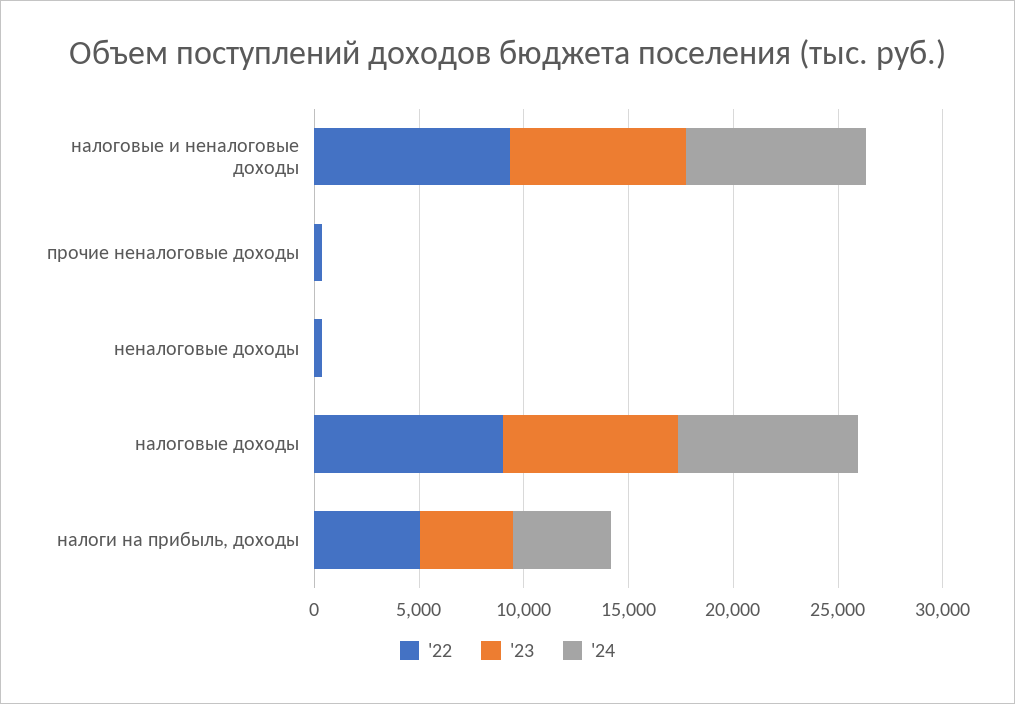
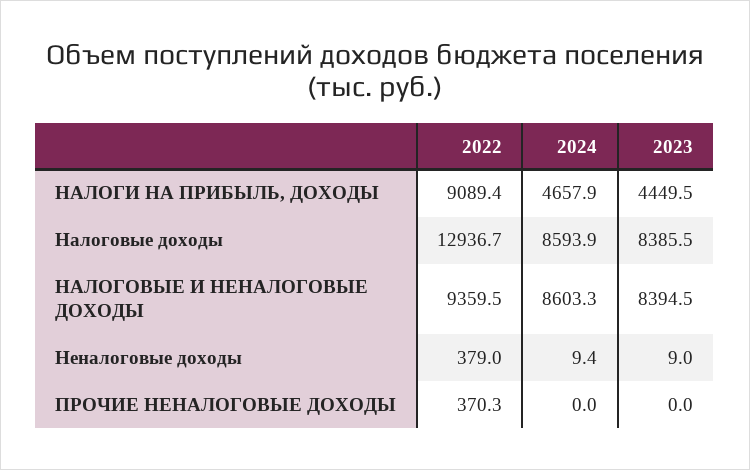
'22, налоговые доходы: 9000 -> 12936.7
'22, налоги на прибыль, доходы: 5000 -> 9089.4

